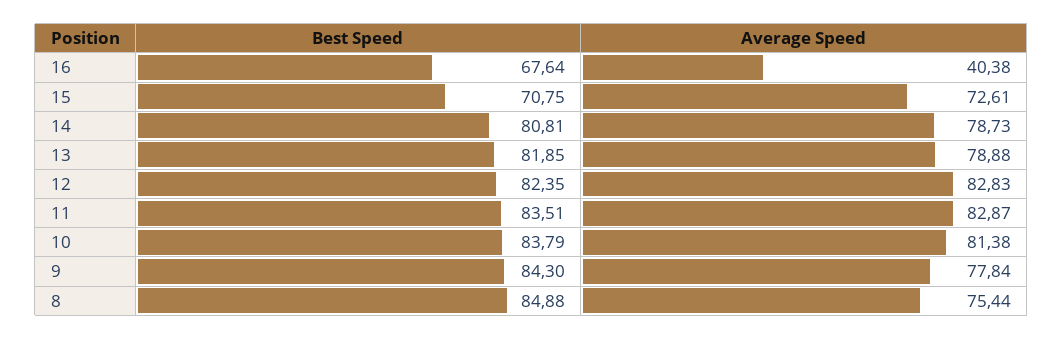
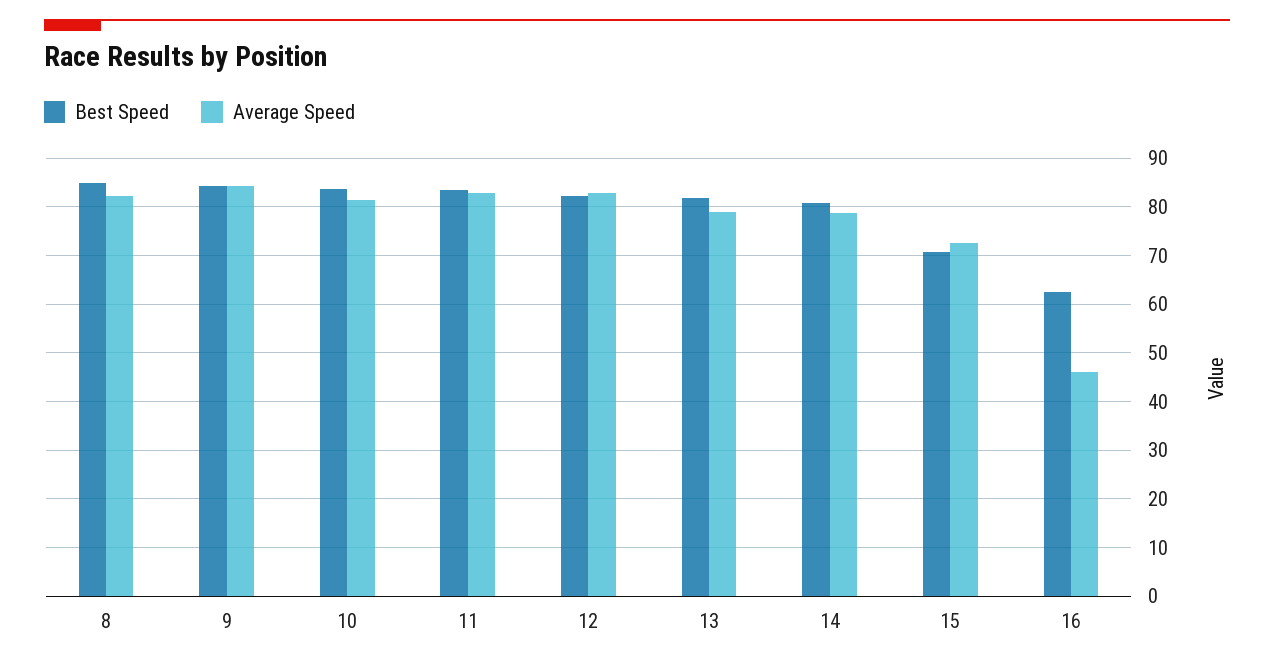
Best Speed, 16: 67.64 -> 62
Average Speed, 16: 40.38 -> 46
Average Speed, 9: 77.84 -> 84
Average Speed, 8: 75.44 -> 82

